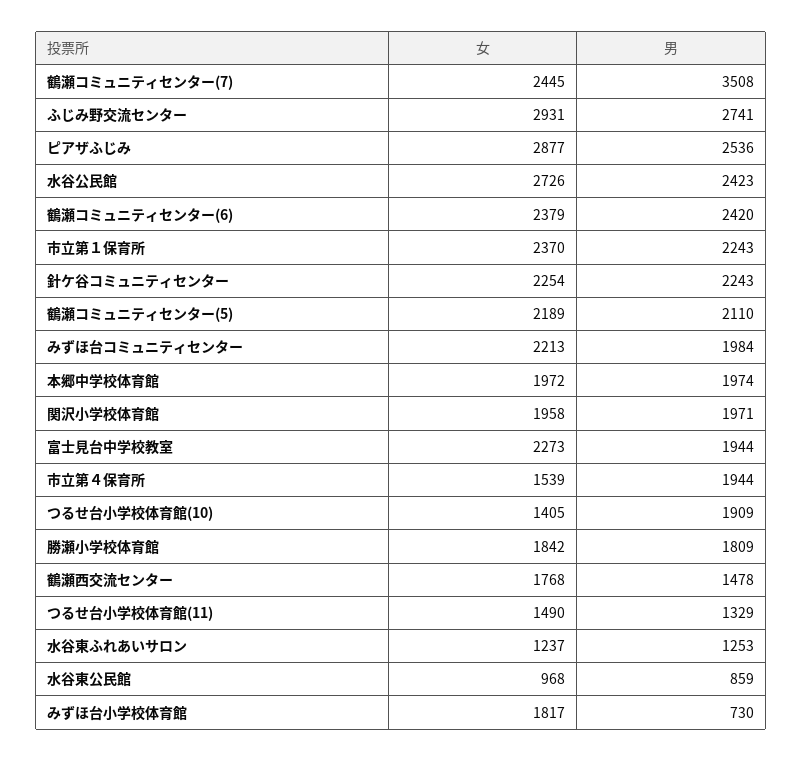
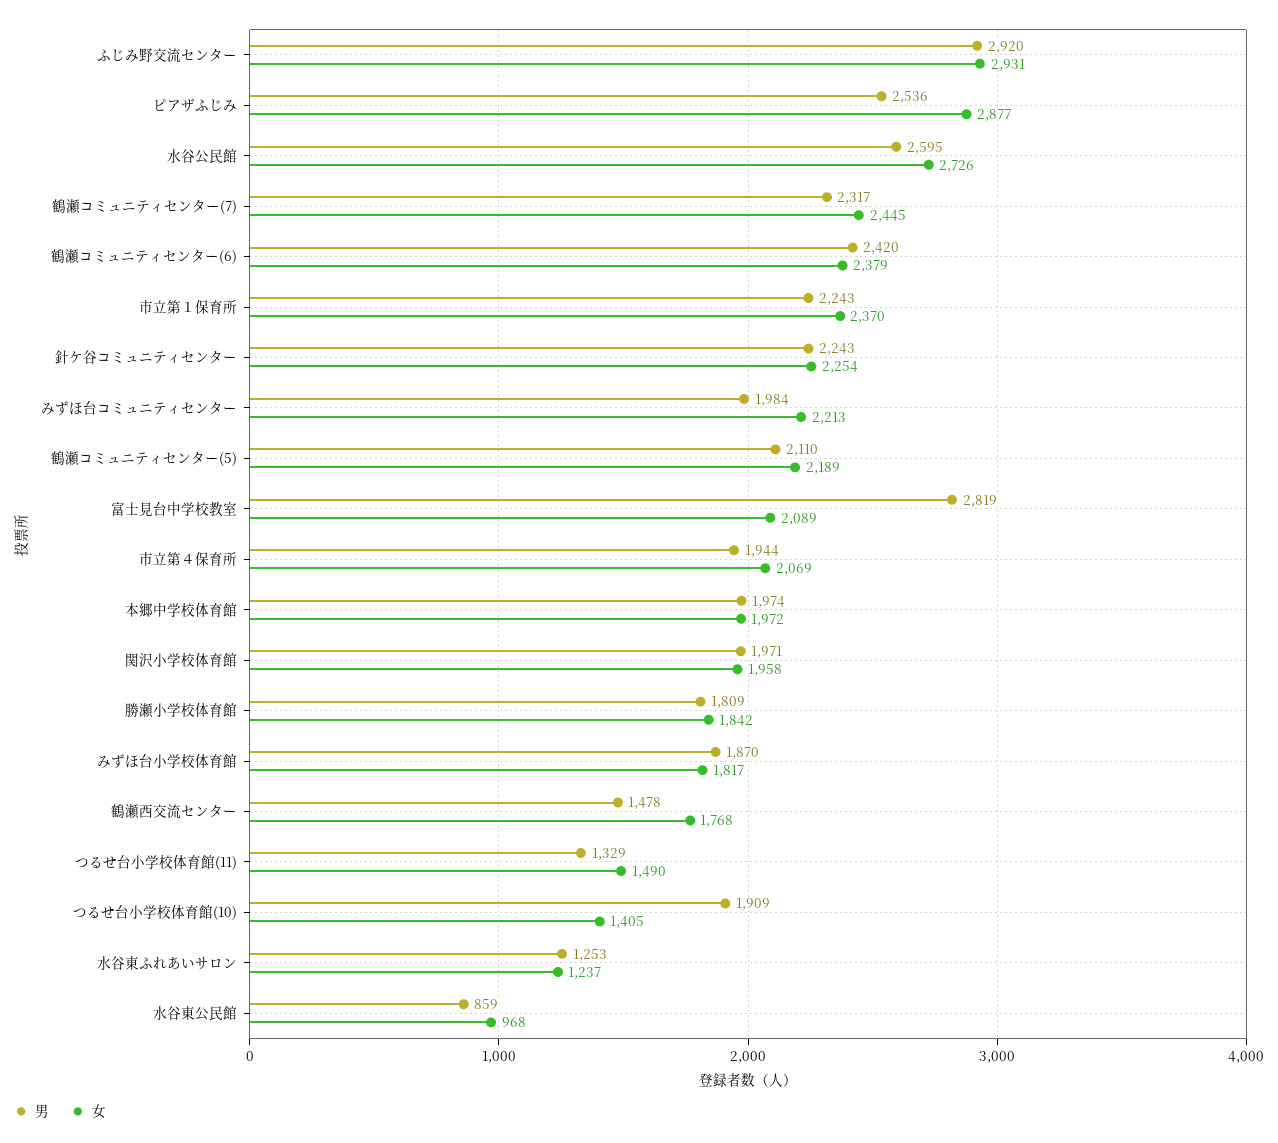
男, 鶴瀬コミュニティセンター(7): 3508 -> 2317
男, ふじみ野交流センター: 2741 -> 2920
男, 水谷公民館: 2423 -> 2595
女, 富士見台中学校教室: 2273 -> 2089
男, 富士見台中学校教室: 1944 -> 2819
女, 市立第４保育所: 1539 -> 2069
男, みずほ台小学校体育館: 730 -> 1870

